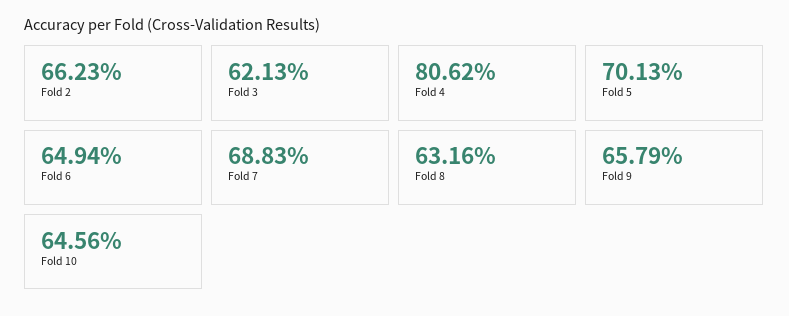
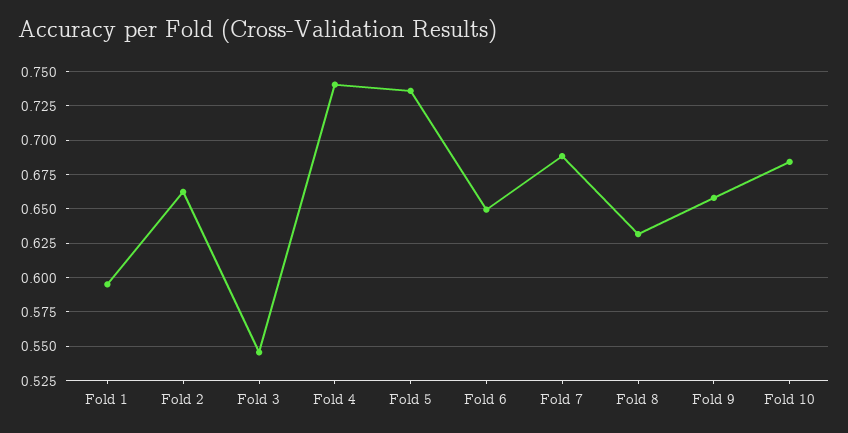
Fold 3: 0.6213 -> 0.545
Fold 4: 0.8062 -> 0.74
Fold 5: 0.7013 -> 0.735
Fold 10: 0.6456 -> 0.685
Fold 1: none -> 0.595

